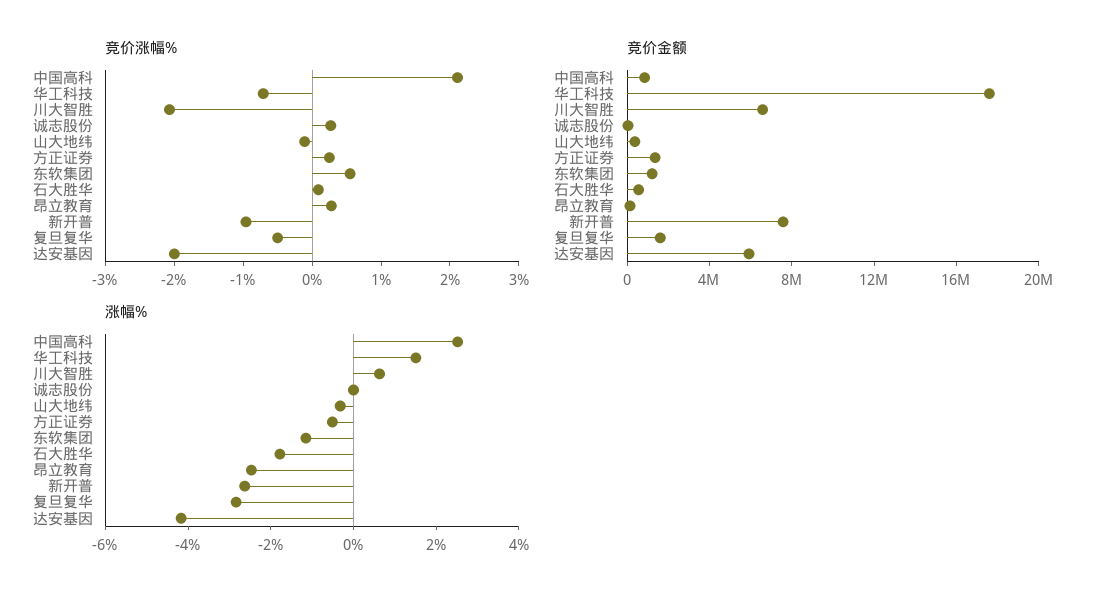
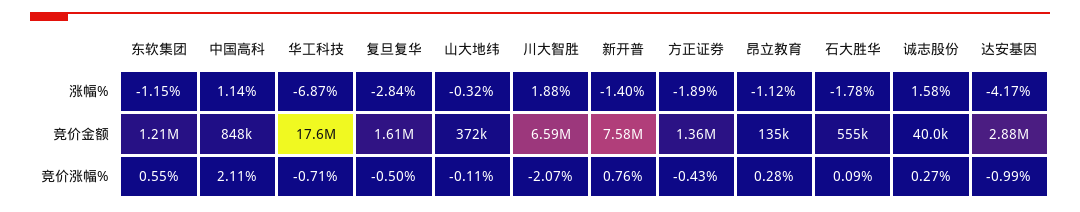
竞价涨幅%, 方正证券: 0.2 -> -0.43
竞价涨幅%, 新开普: -1 -> 0.76
竞价涨幅%, 达安基因: -2 -> -0.99
竞价金额, 达安基因: 6000000 -> 2880000
涨幅%, 中国高科: 2.5 -> 1.14
涨幅%, 华工科技: 1.5 -> -6.87
涨幅%, 川大智胜: 0.5 -> 1.88
涨幅%, 诚志股份: 0 -> 1.58
涨幅%, 方正证券: -0.5 -> -1.89
涨幅%, 昂立教育: -2.5 -> -1.12
涨幅%, 新开普: -2.5 -> -1.4

